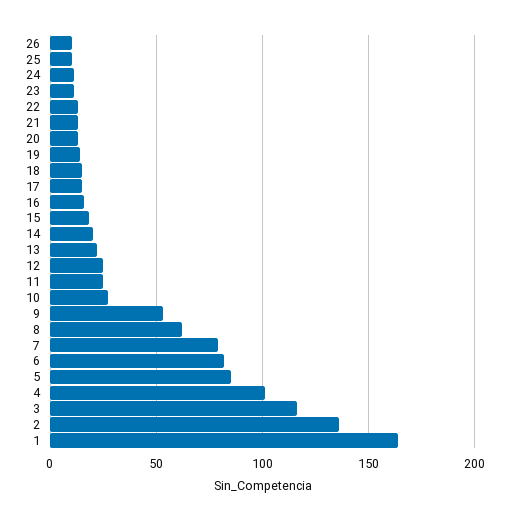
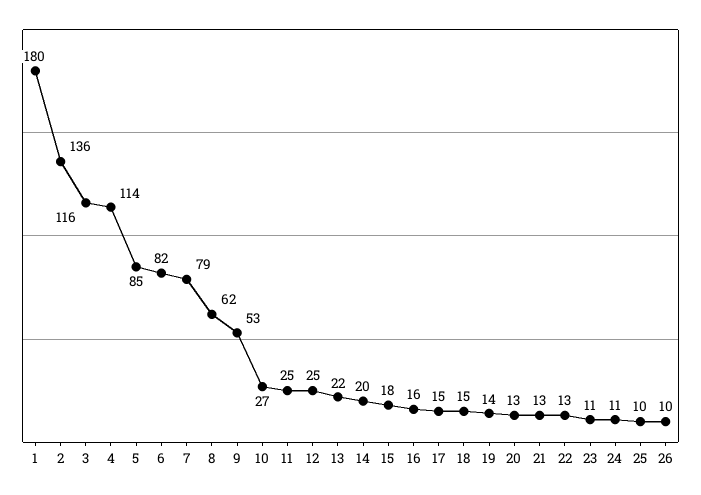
4: 100 -> 114
1: 165 -> 180

